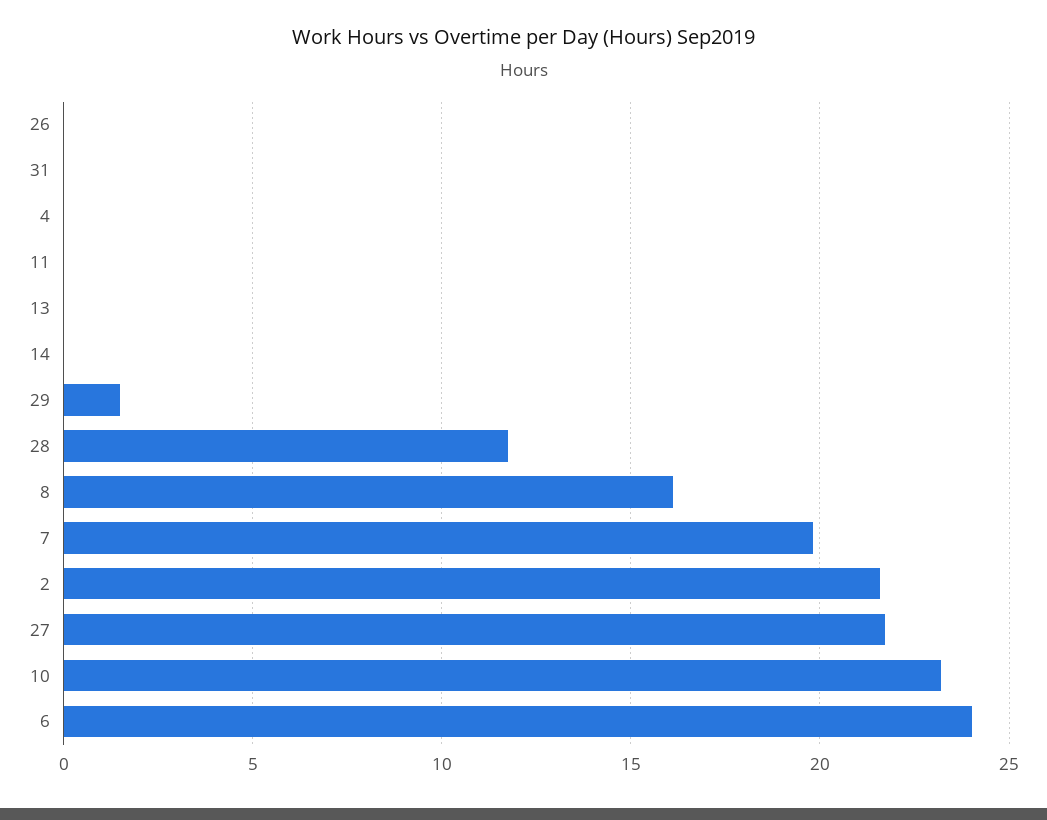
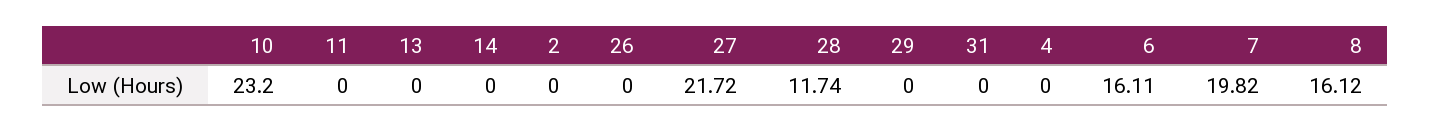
29: 1.5 -> 0
2: 21.5 -> 0
6: 24 -> 16.11

